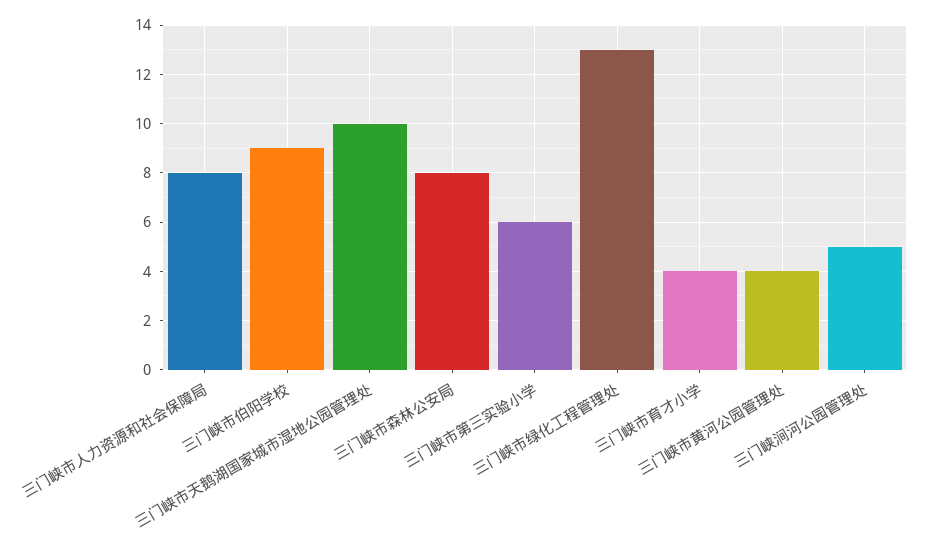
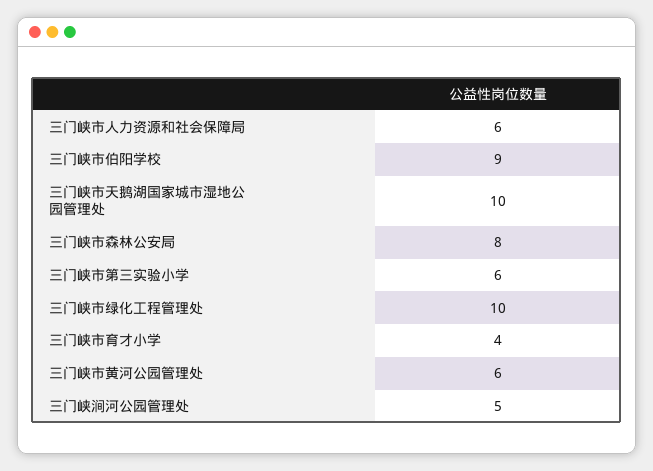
三门峡市人力资源和社会保障局: 8 -> 6
三门峡市绿化工程管理处: 13 -> 10
三门峡市黄河公园管理处: 4 -> 6

